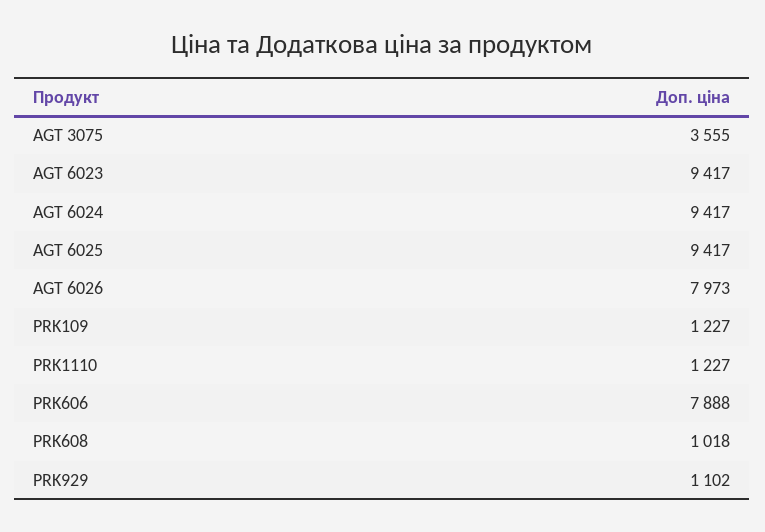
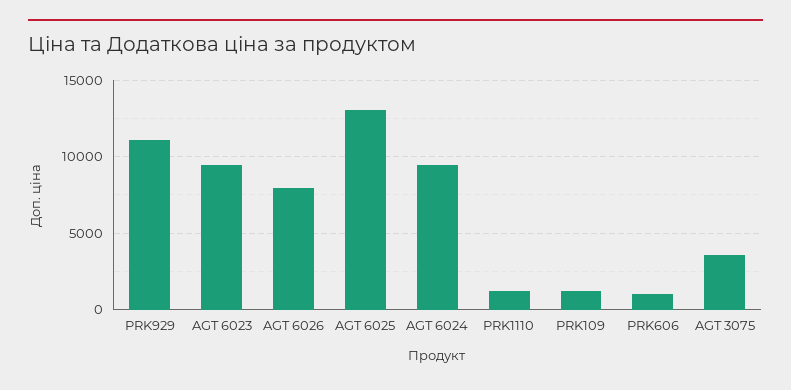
AGT 6025: 9417 -> 13000
PRK606: 7888 -> 1000
PRK608: 1018 -> none
PRK929: 1102 -> 11000

